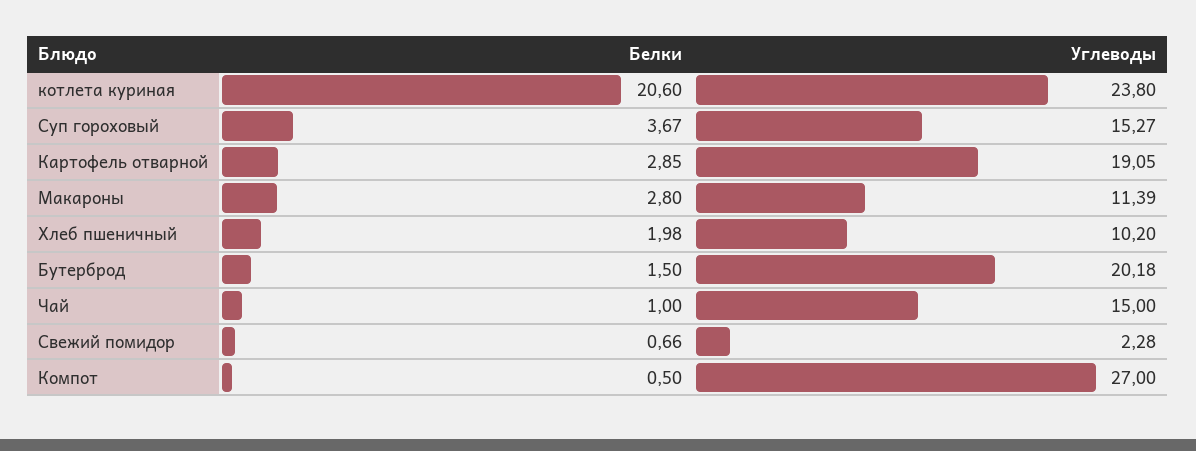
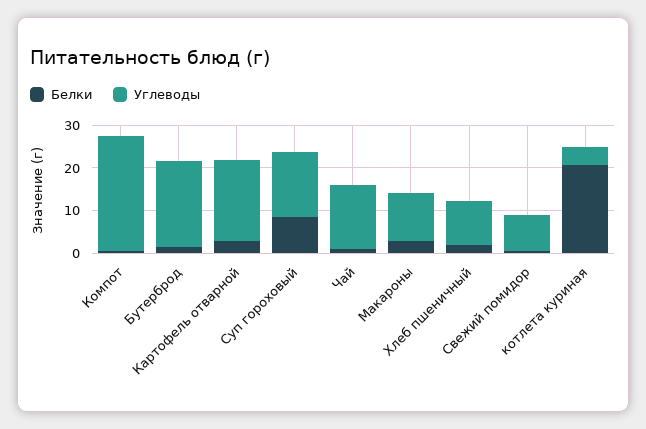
Углеводы, котлета куриная: 23.8 -> 4
Белки, Суп гороховый: 3.67 -> 8
Углеводы, Свежий помидор: 2.28 -> 8

